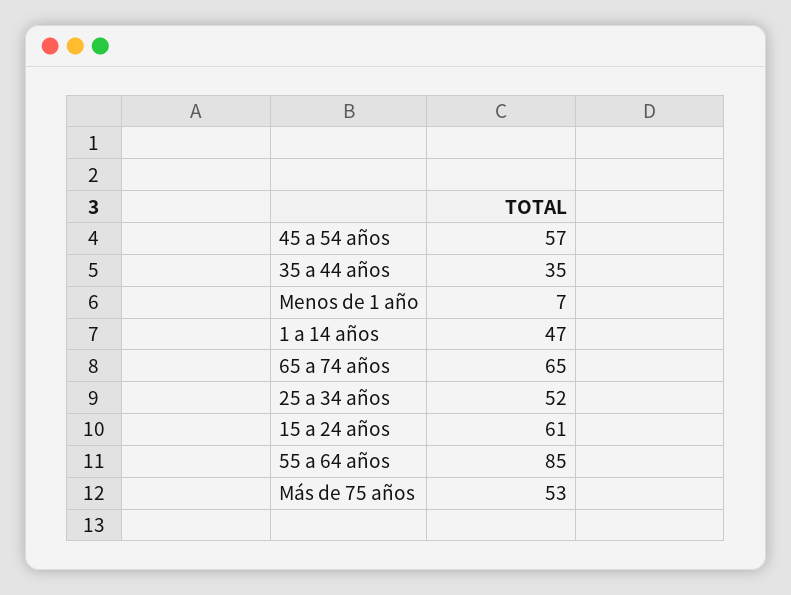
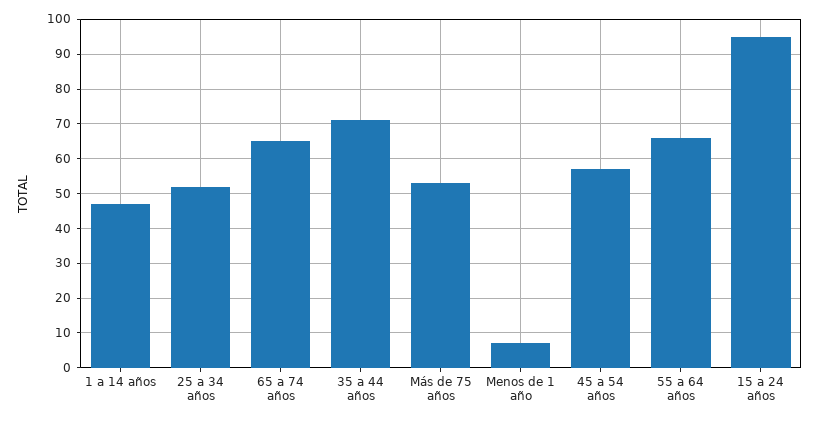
35 a 44 años: 35 -> 70
15 a 24 años: 61 -> 95
55 a 64 años: 85 -> 65

